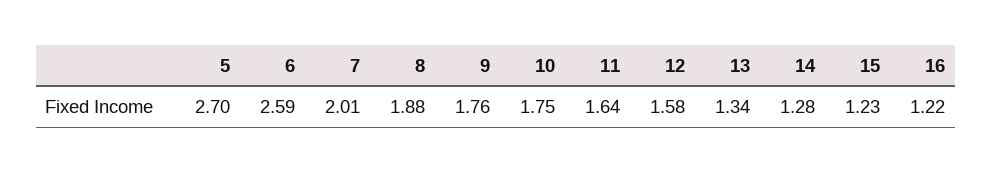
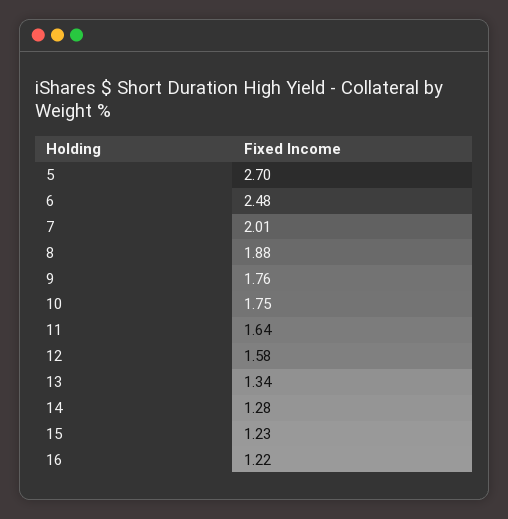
6: 2.59 -> 2.48

